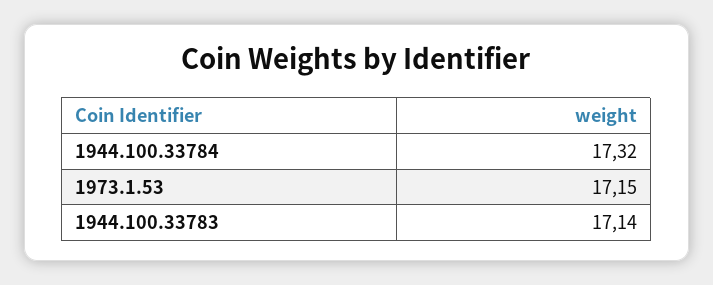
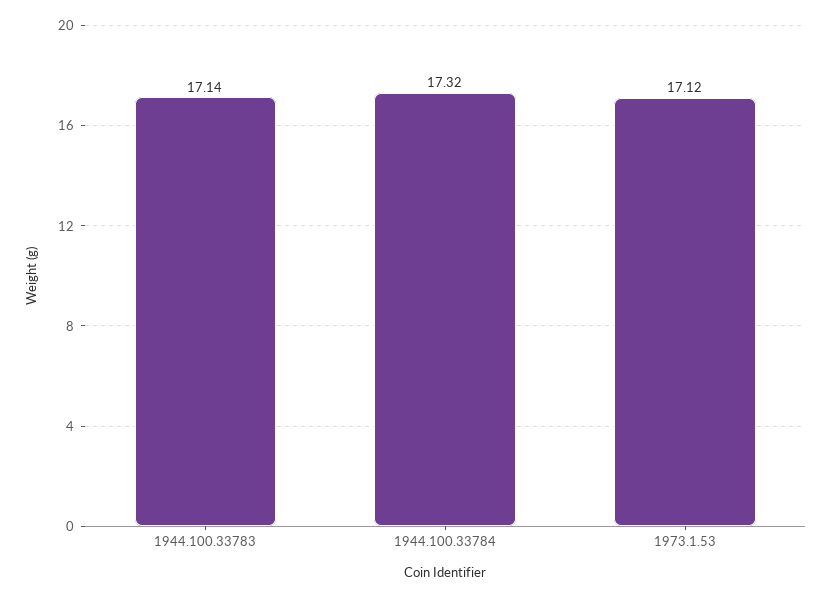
1973.1.53: 17.15 -> 17.12

